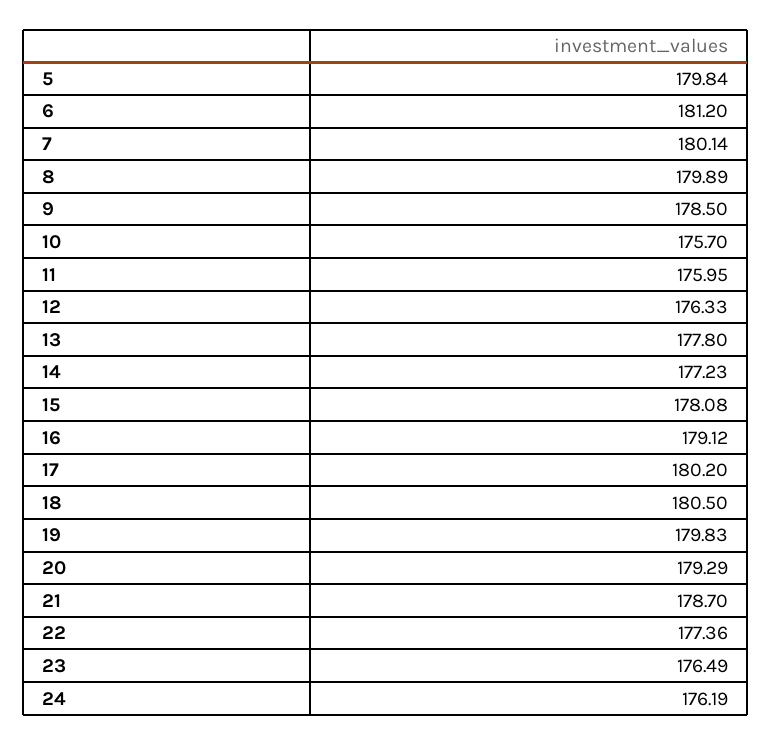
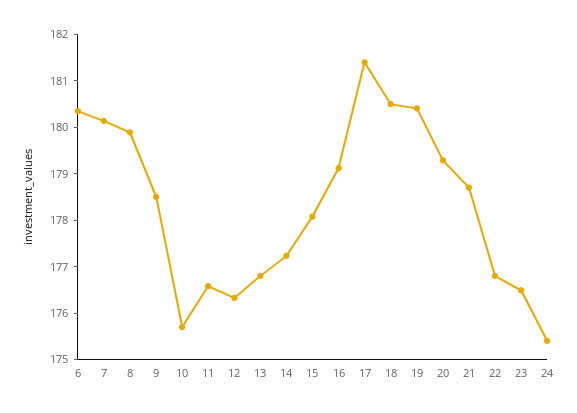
5: 179.84 -> none
6: 181.2 -> 180.4
11: 175.95 -> 176.6
13: 177.8 -> 176.8
17: 180.2 -> 181.4
19: 179.83 -> 180.4
22: 177.36 -> 176.8
24: 176.19 -> 175.4

